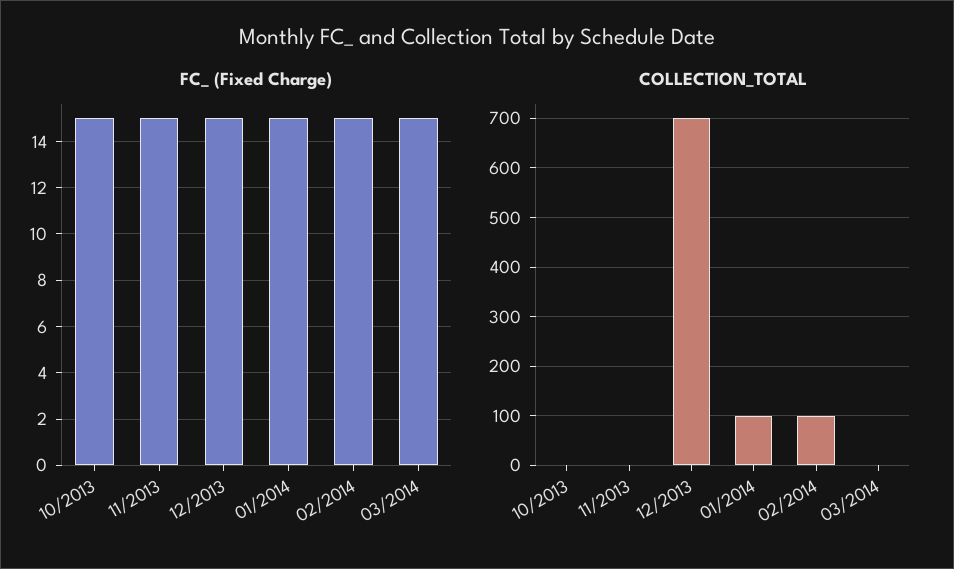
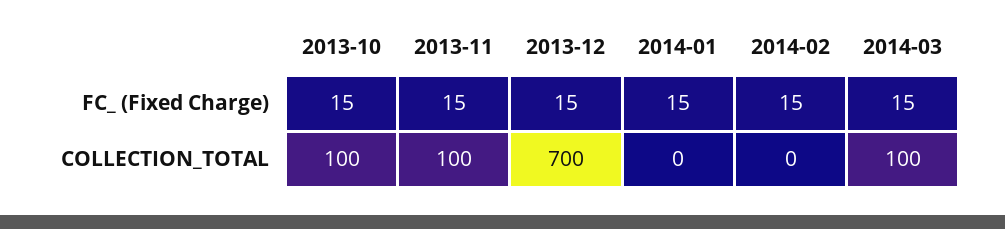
COLLECTION_TOTAL, 10/2013: 0 -> 100
COLLECTION_TOTAL, 11/2013: 0 -> 100
COLLECTION_TOTAL, 01/2014: 100 -> 0
COLLECTION_TOTAL, 02/2014: 100 -> 0
COLLECTION_TOTAL, 03/2014: 0 -> 100

